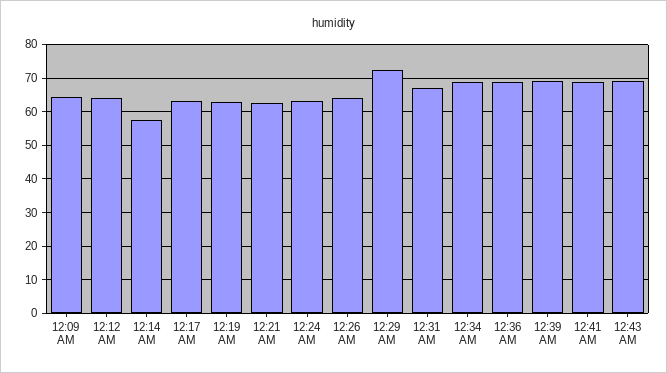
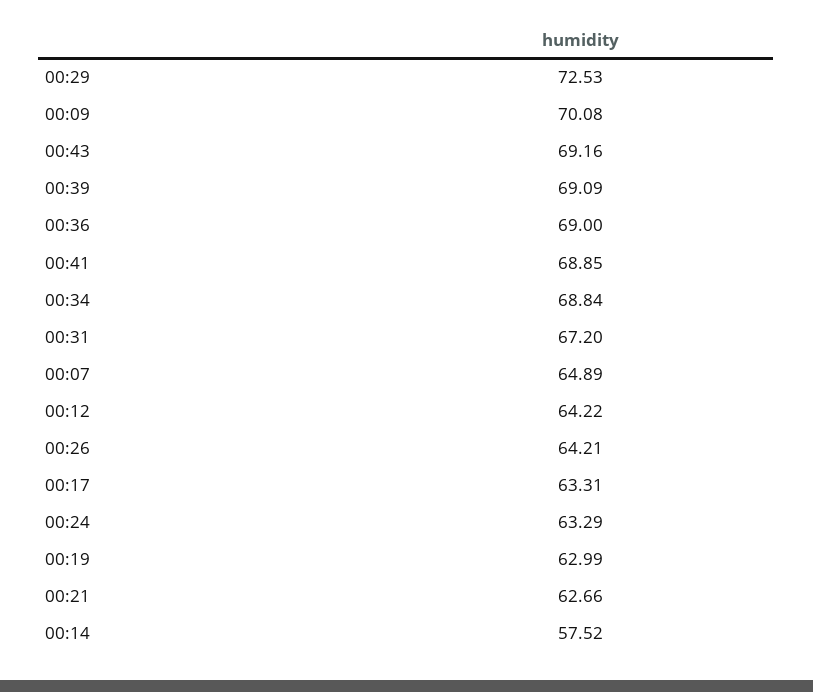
12:09 AM: 64 -> 70.08
00:07: none -> 64.89

